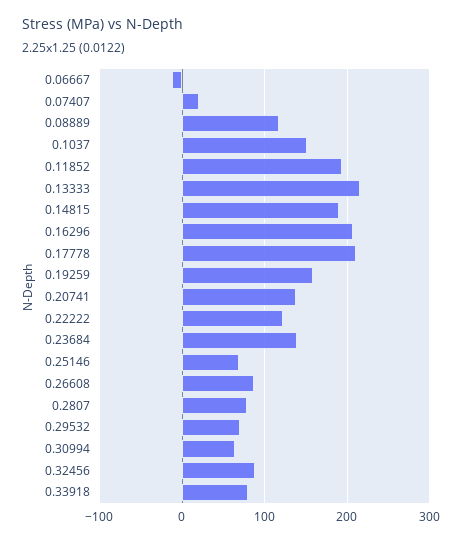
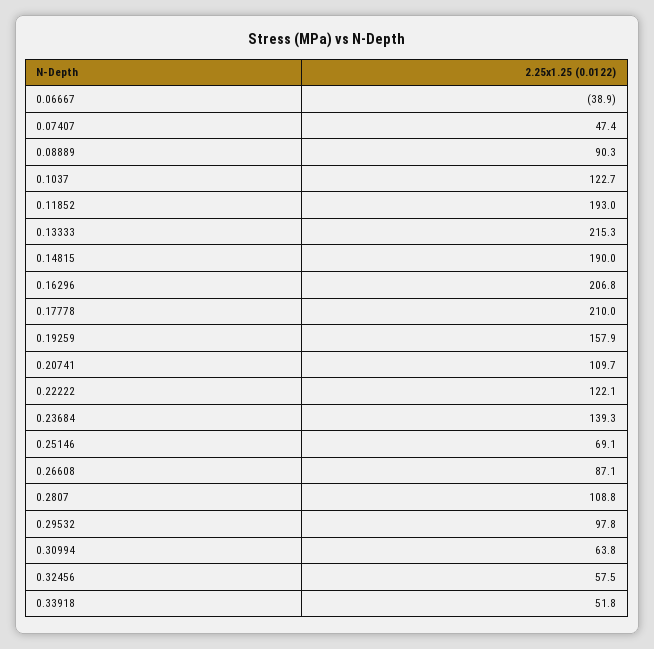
0.06667: -10 -> -38.9
0.07407: 20 -> 47.4
0.08889: 120 -> 90.3
0.1037: 150 -> 122.7
0.20741: 140 -> 109.7
0.2807: 80 -> 108.8
0.29532: 70 -> 97.8
0.32456: 90 -> 57.5
0.33918: 80 -> 51.8

